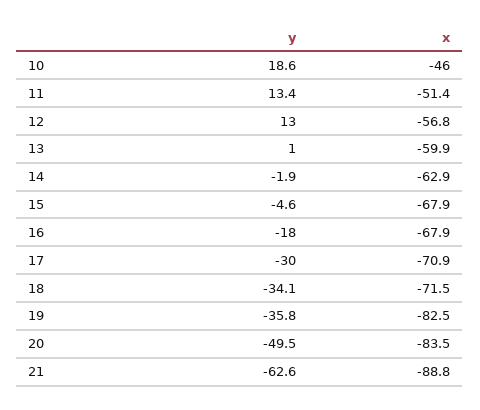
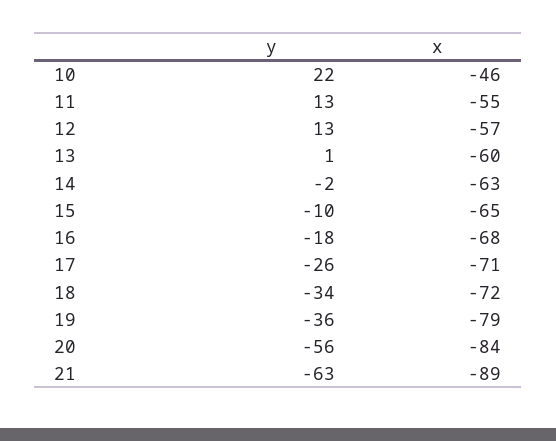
y, 10: 18.6 -> 22
x, 11: -51.4 -> -55
y, 15: -4.6 -> -10
x, 15: -67.9 -> -65
y, 17: -30 -> -26
x, 19: -82.5 -> -79
y, 20: -49.5 -> -56

